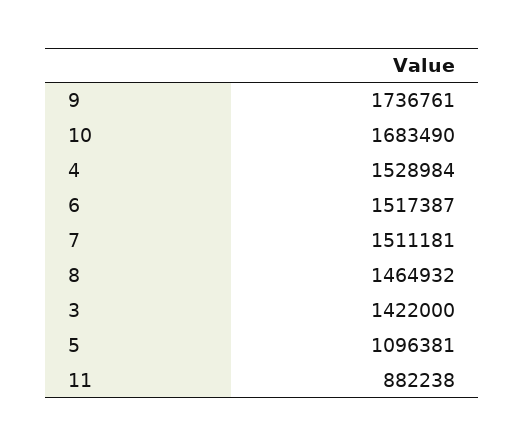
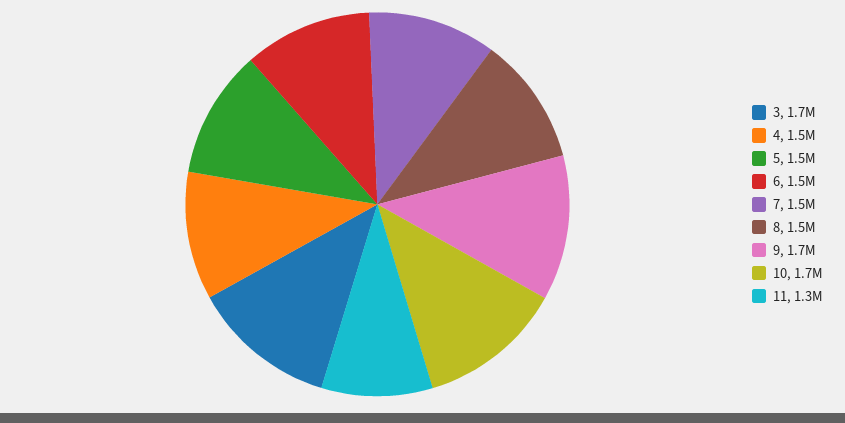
3: 1422000 -> 1700000
5: 1096381 -> 1500000
11: 882238 -> 1300000

